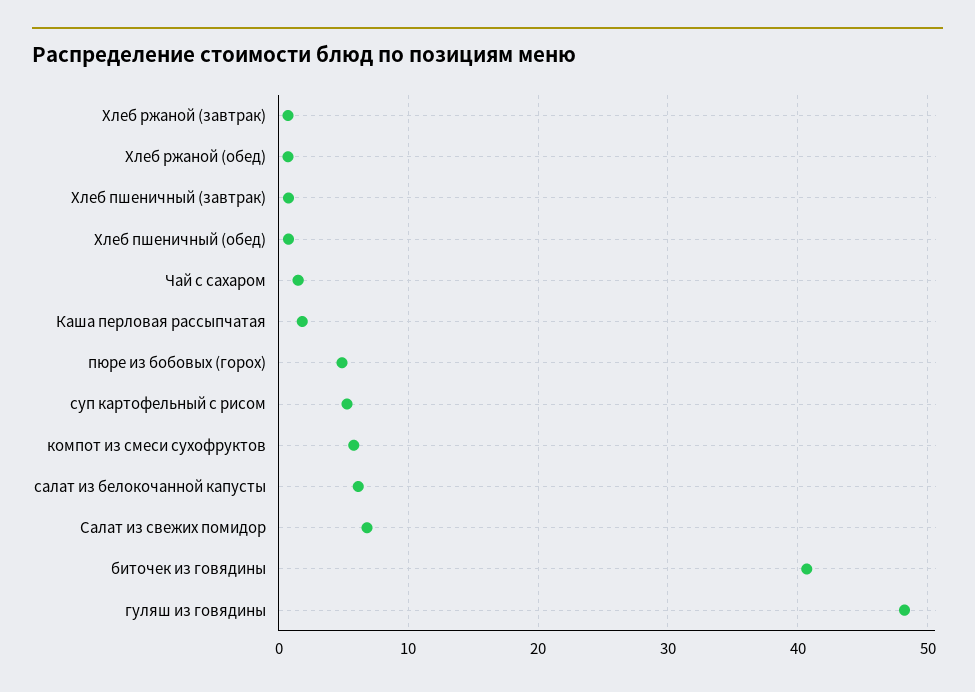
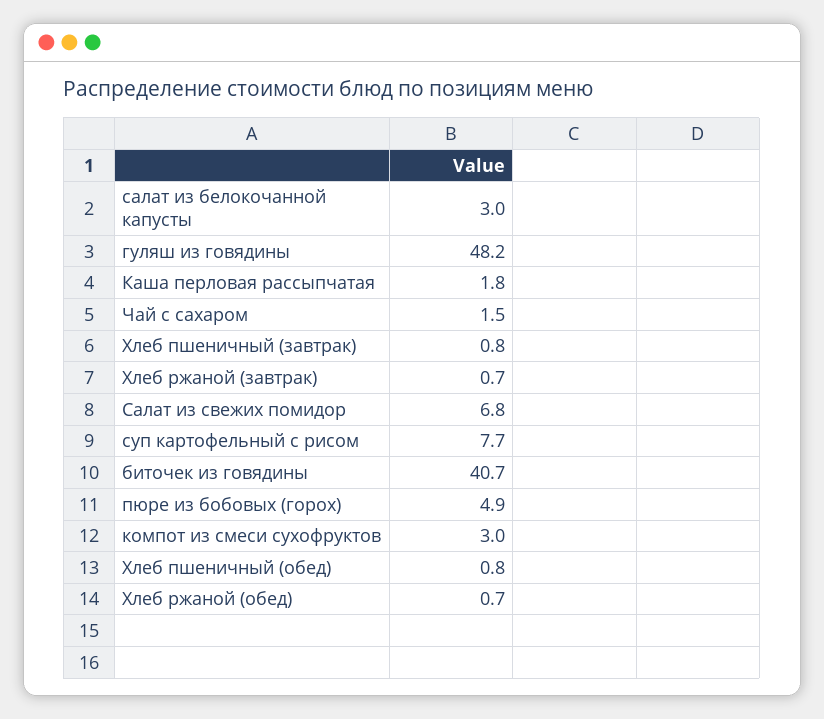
суп картофельный с рисом: 5 -> 7.7
компот из смеси сухофруктов: 6 -> 3
салат из белокочанной капусты: 6 -> 3

